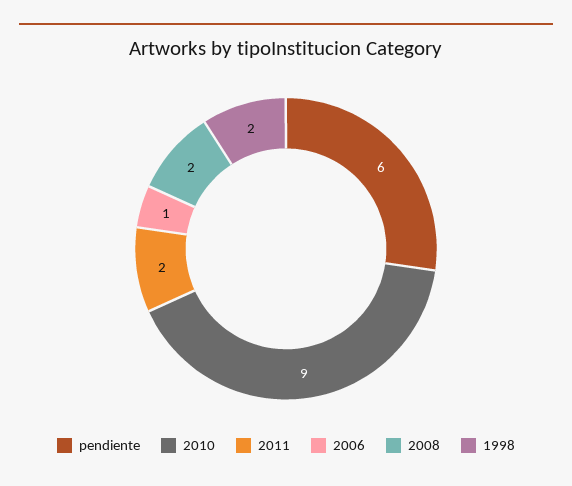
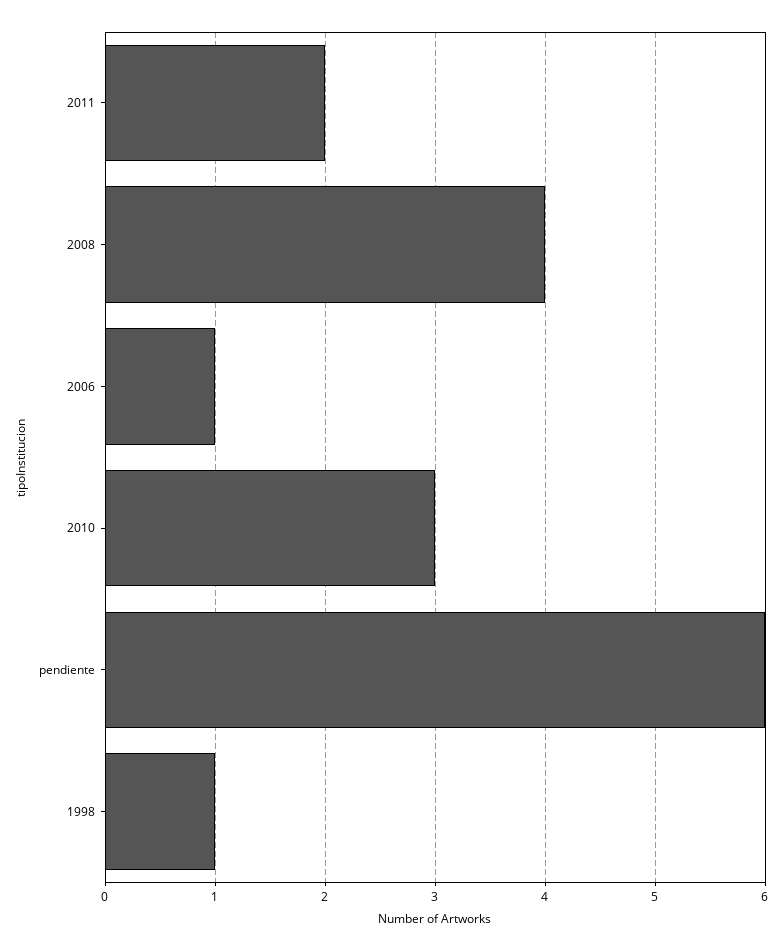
2010: 9 -> 3
2008: 2 -> 4
1998: 2 -> 1

